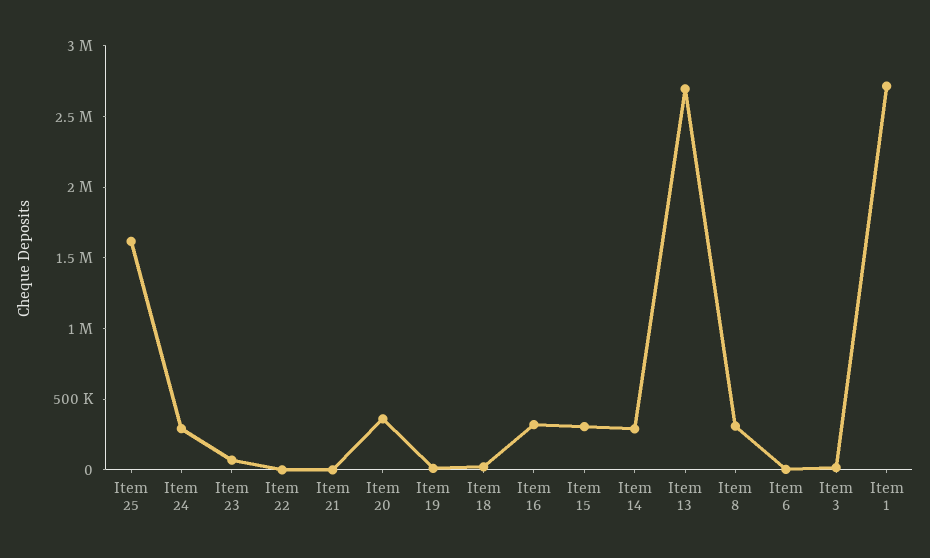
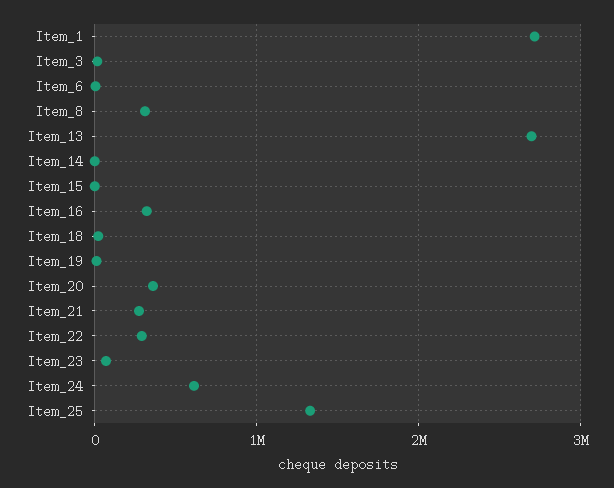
Item 25: 1600000 -> 1300000
Item 24: 300000 -> 600000
Item 22: 0 -> 300000
Item 21: 0 -> 300000
Item 15: 300000 -> 0
Item 14: 300000 -> 0

